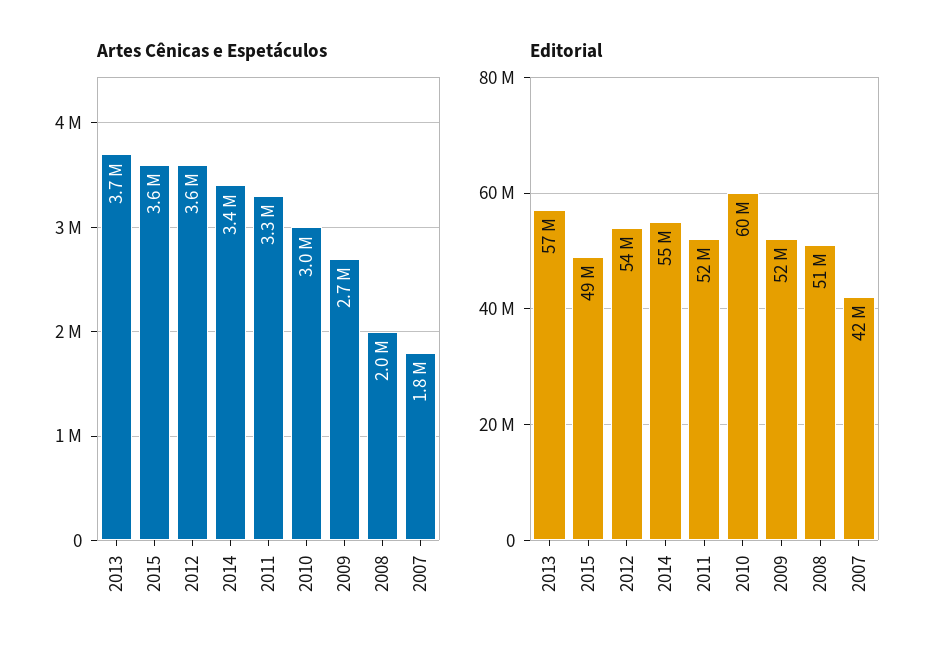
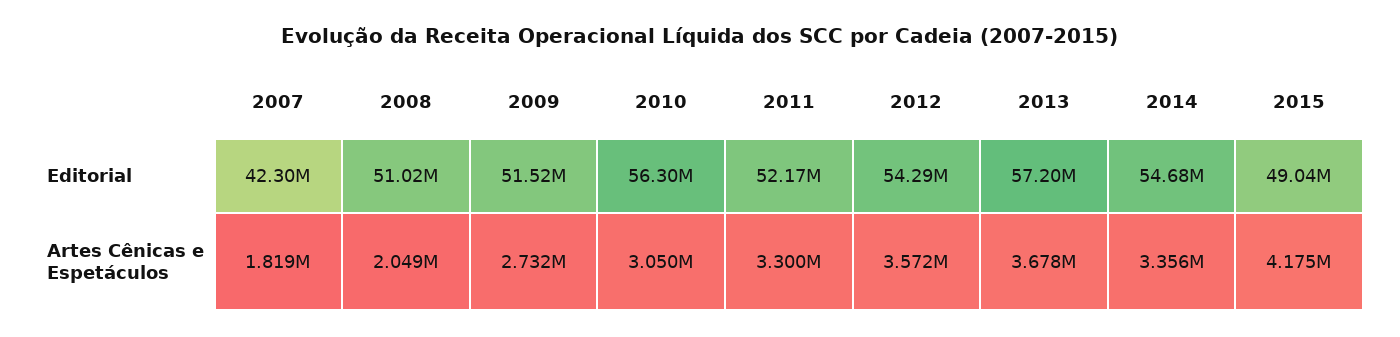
Artes Cênicas e Espetáculos, 2015: 3600000 -> 4175000
Editorial, 2010: 60000000 -> 56300000

